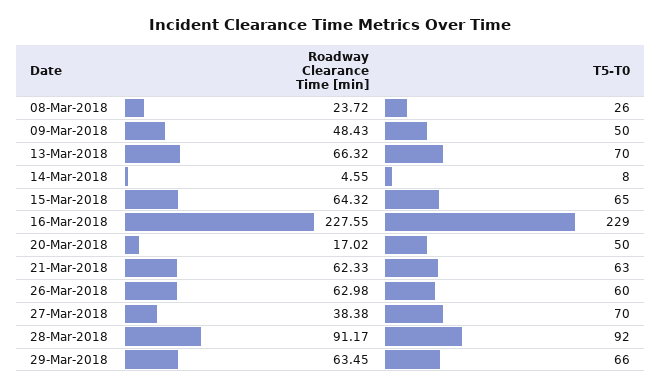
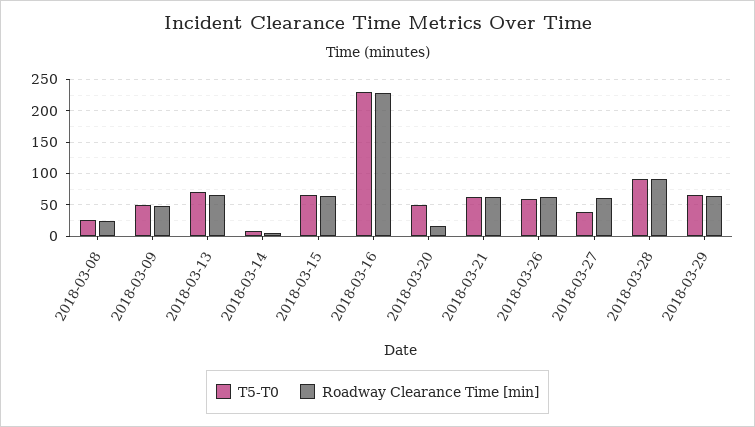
Roadway Clearance Time [min], 27-Mar-2018: 38.38 -> 60
T5-T0, 27-Mar-2018: 70 -> 40

